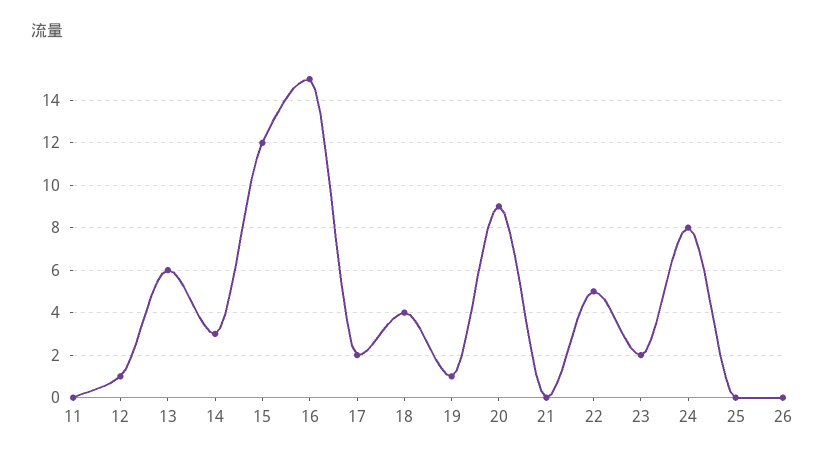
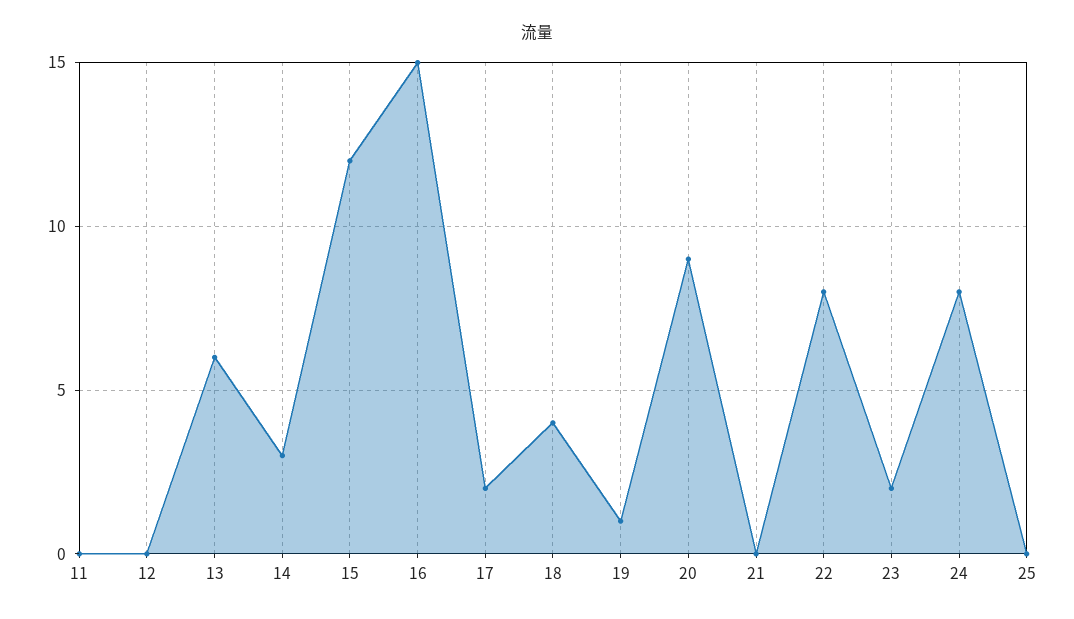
12: 1 -> 0
22: 5 -> 8
26: 0 -> none

